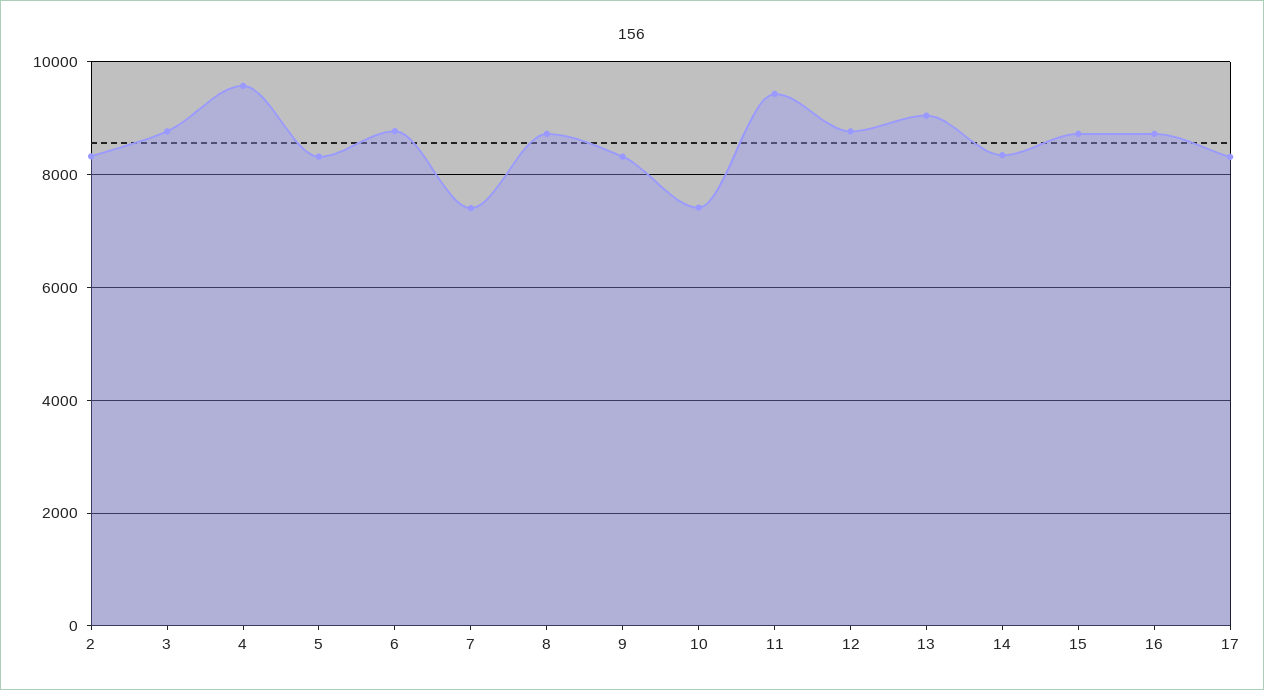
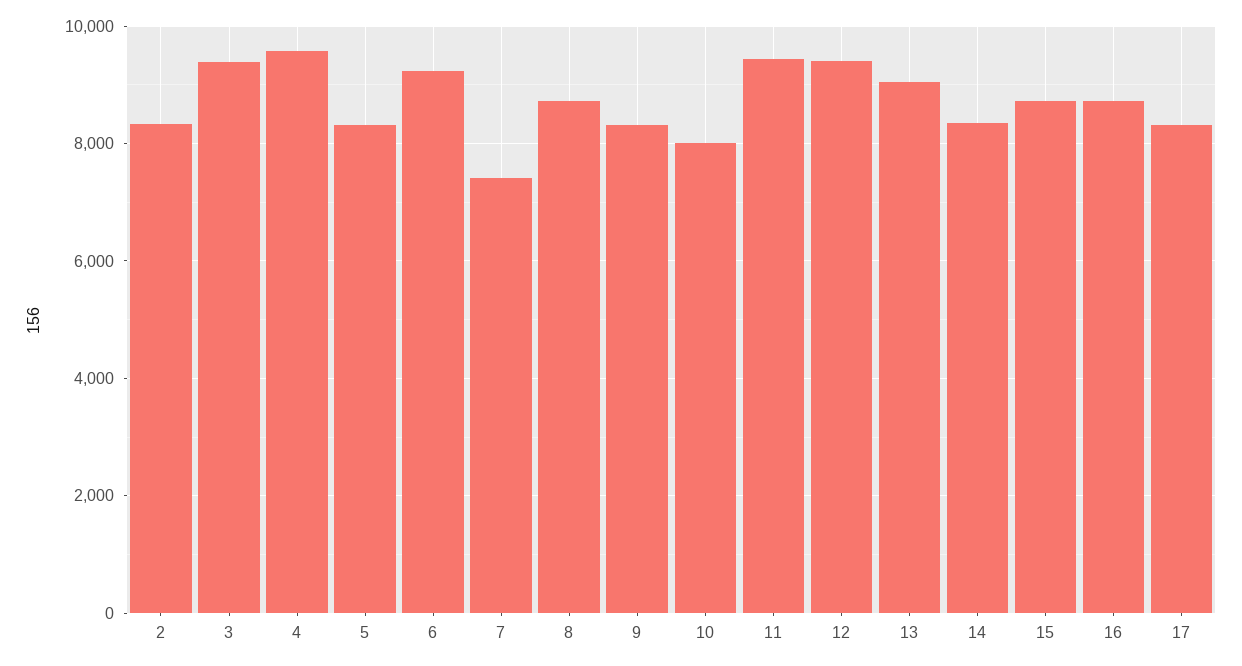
3: 8800 -> 9400
6: 8800 -> 9200
10: 7400 -> 8000
12: 8800 -> 9400

